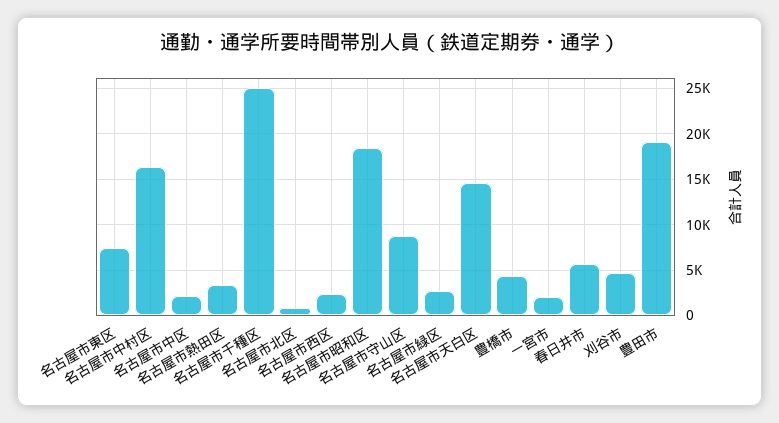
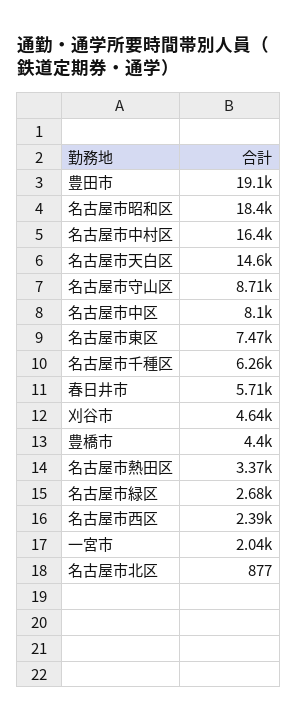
名古屋市中区: 2000 -> 8100
名古屋市千種区: 25000 -> 6260

